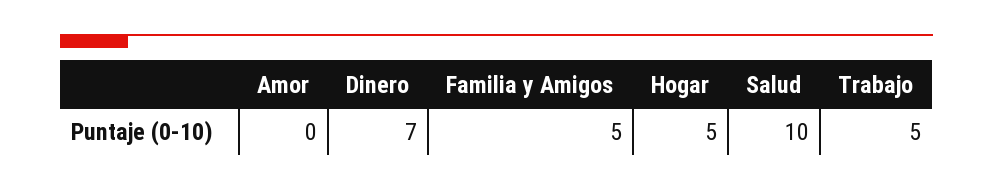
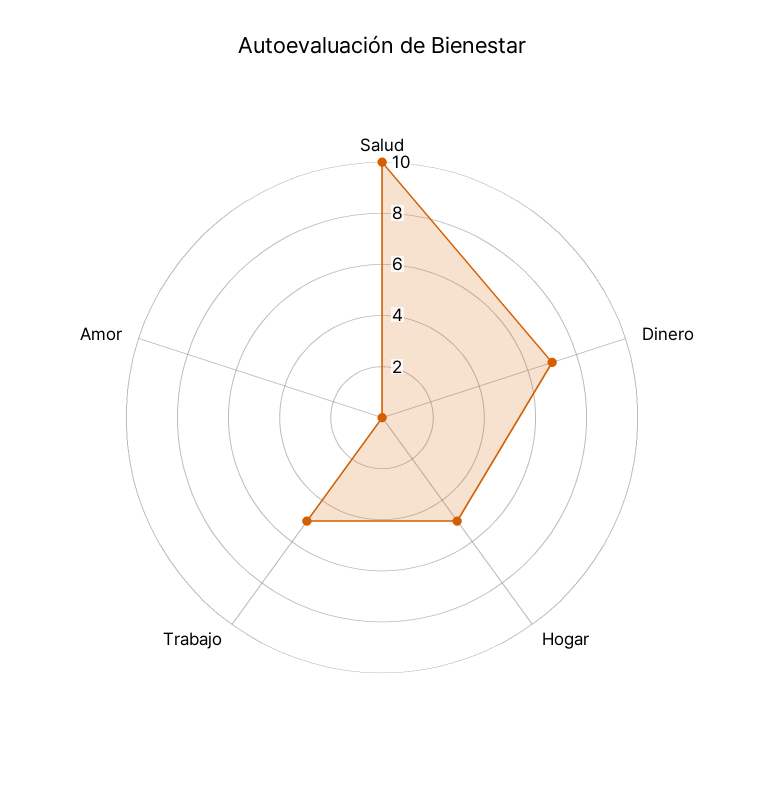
Familia y Amigos: 5 -> none

